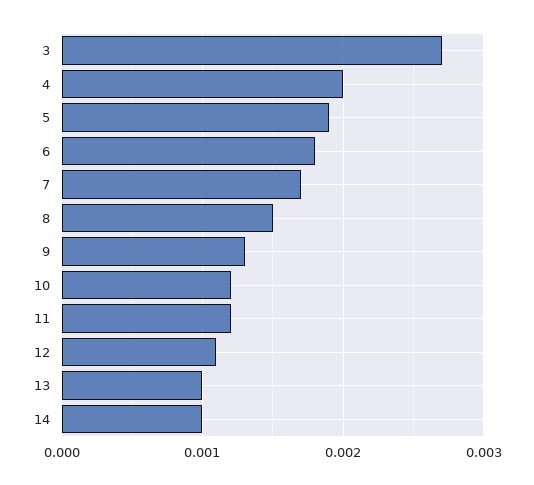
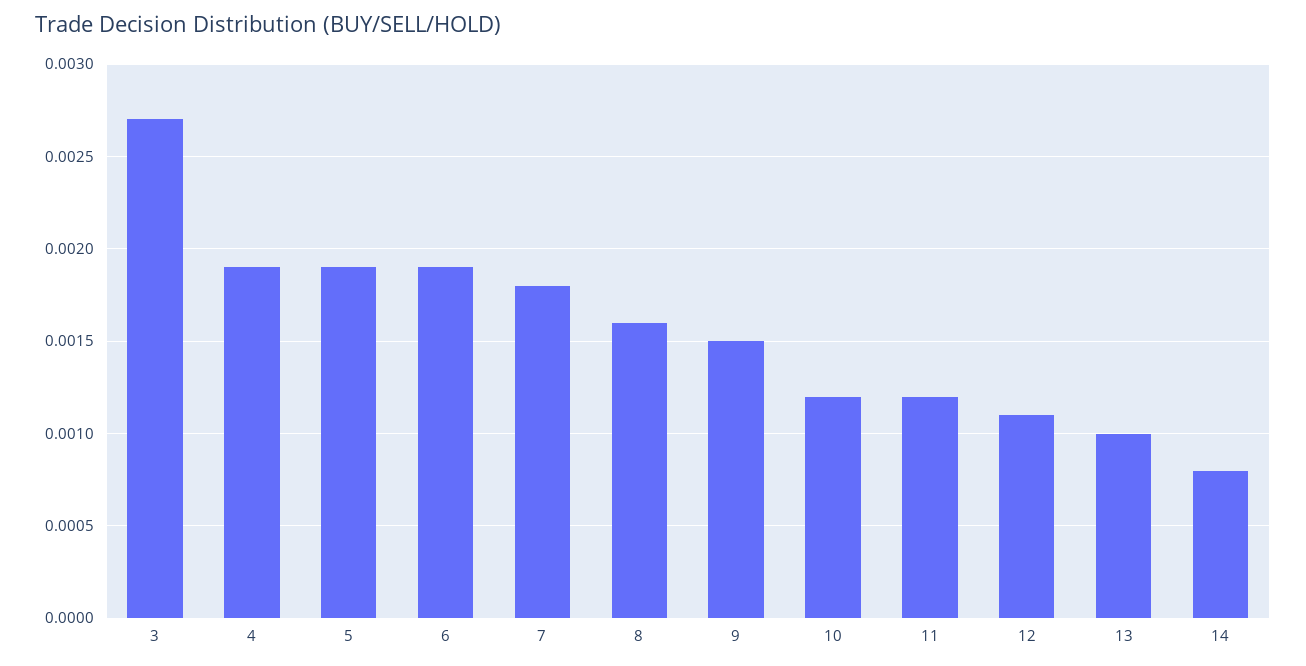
4: 0.002 -> 0.0019
6: 0.0018 -> 0.0019
7: 0.0017 -> 0.0018
8: 0.0015 -> 0.0016
9: 0.0013 -> 0.0015
14: 0.001 -> 0.0008

